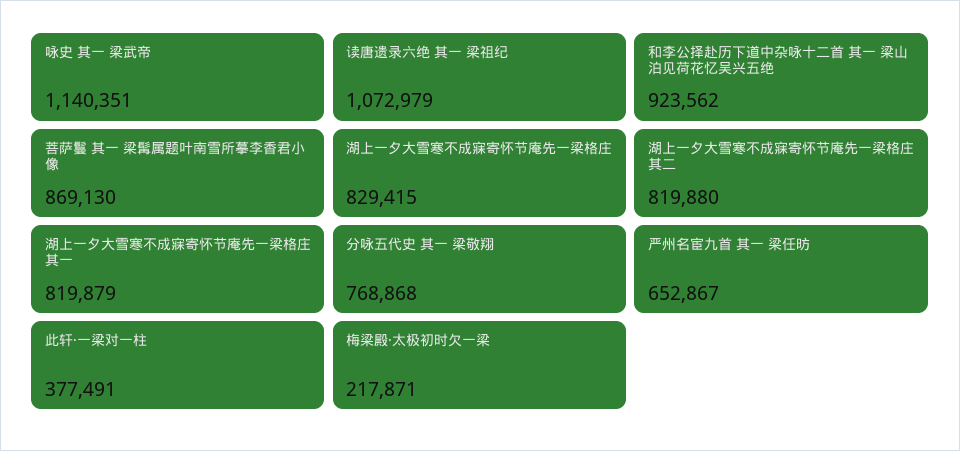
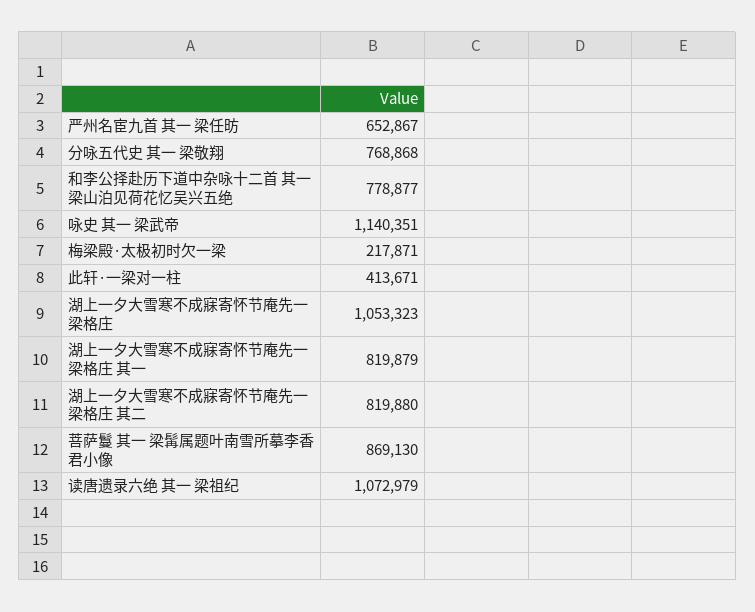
和李公择赴历下道中杂咏十二首 其一 梁山泊见荷花忆吴兴五绝: 923562 -> 778877
湖上一夕大雪寒不成寐寄怀节庵先一梁格庄: 829415 -> 1053323
此轩·一梁对一柱: 377491 -> 413671

